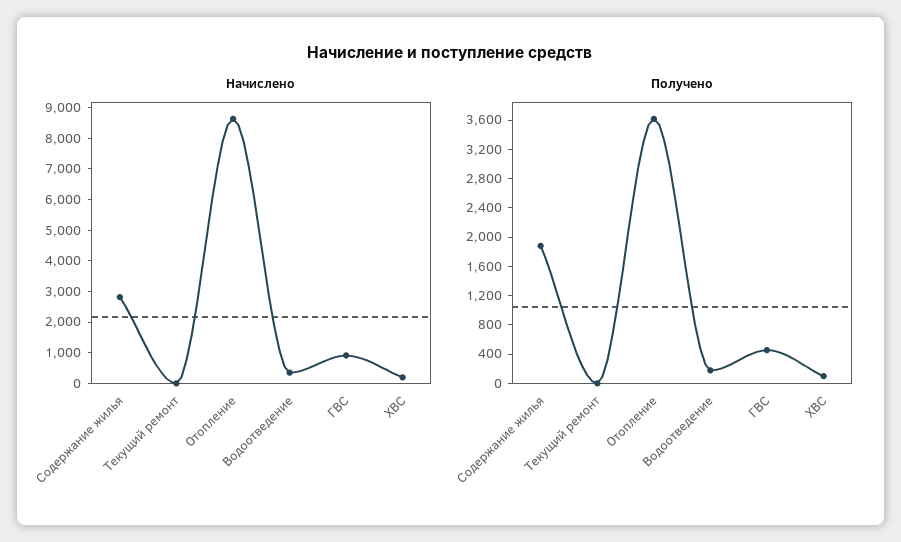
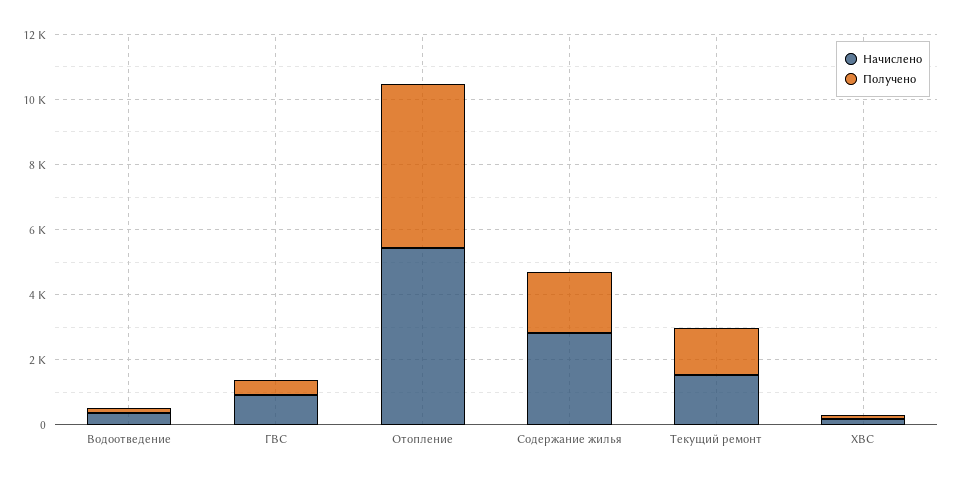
Начислено, Текущий ремонт: 0 -> 1500
Начислено, Отопление: 8500 -> 5500
Получено, Текущий ремонт: 0 -> 1500
Получено, Отопление: 3600 -> 5000

